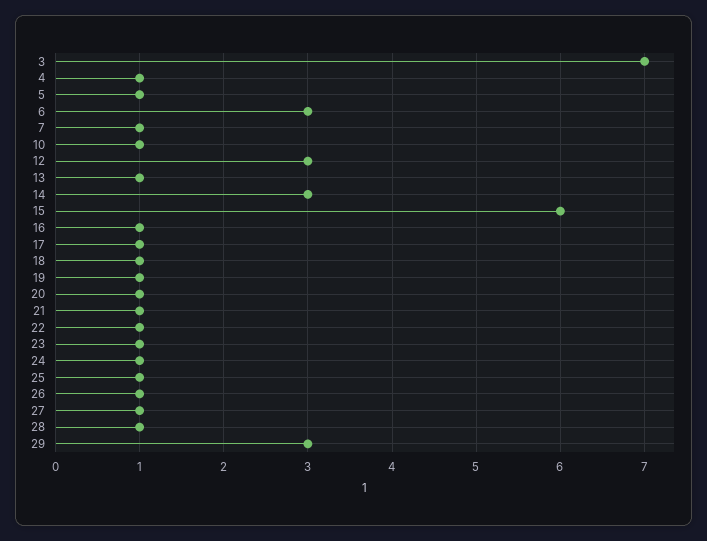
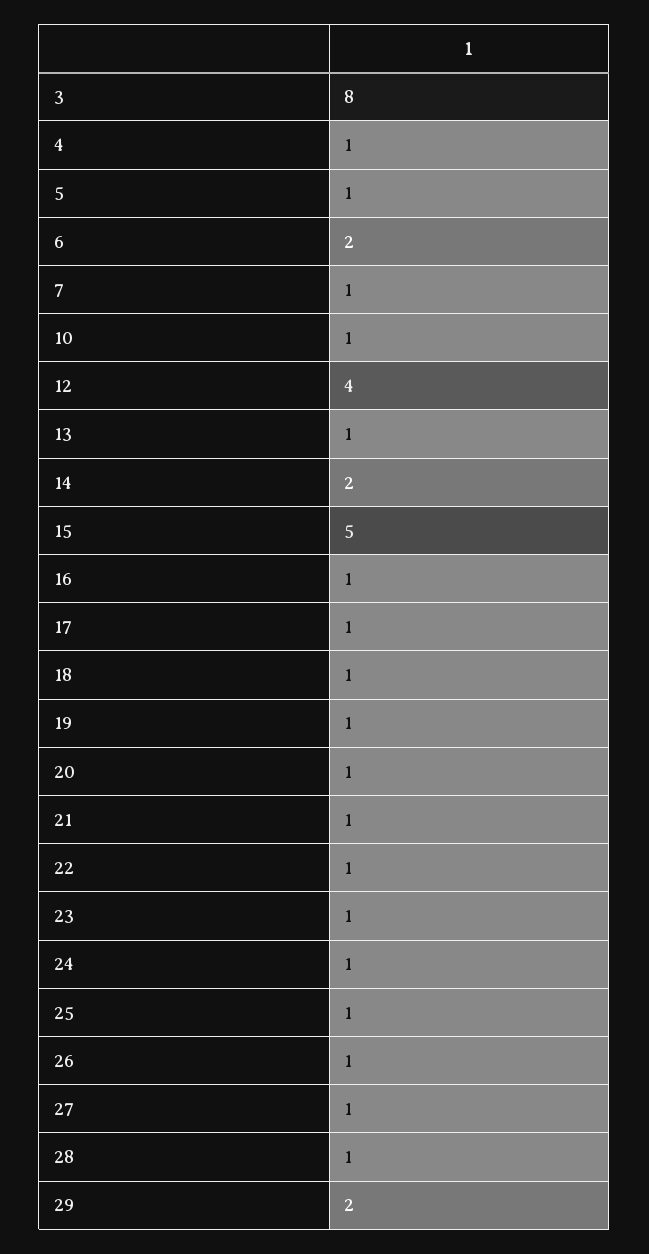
3: 7 -> 8
6: 3 -> 2
12: 3 -> 4
14: 3 -> 2
15: 6 -> 5
29: 3 -> 2

